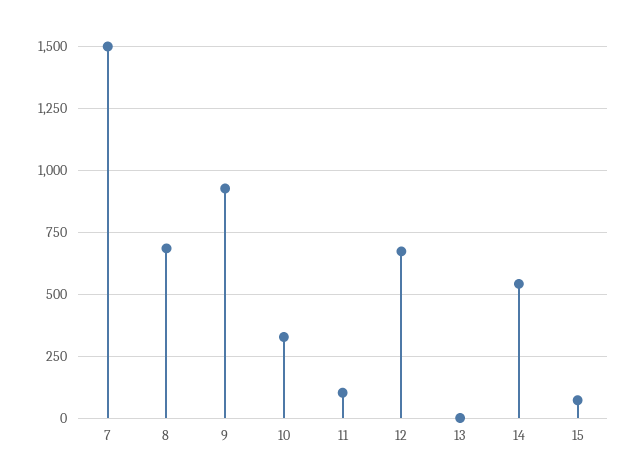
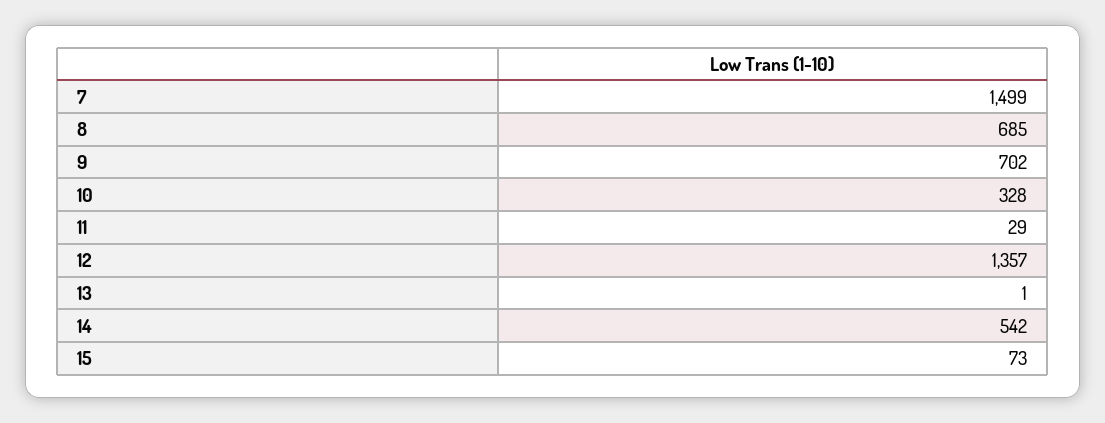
9: 925 -> 702
11: 100 -> 29
12: 675 -> 1357

